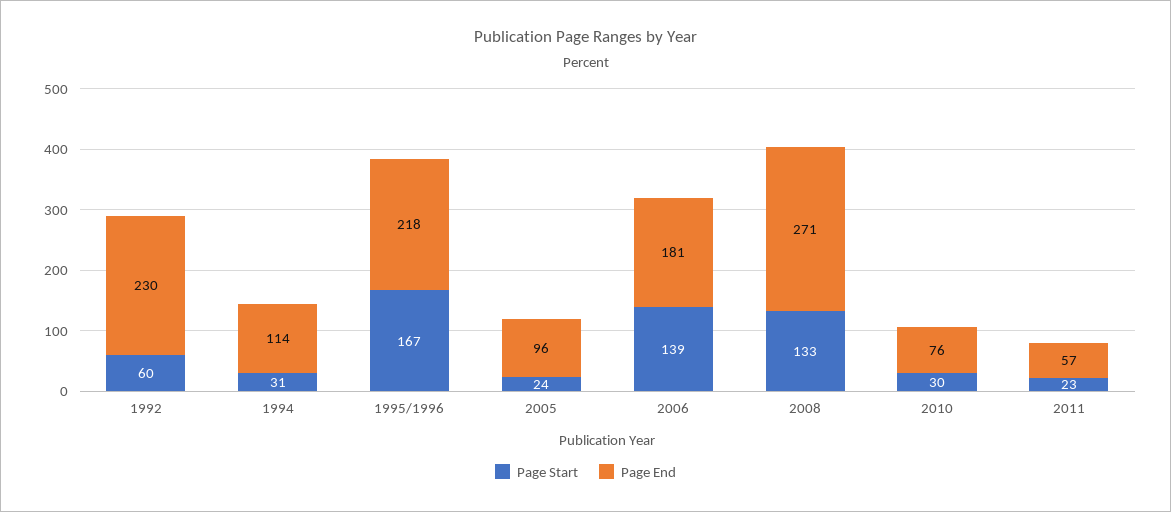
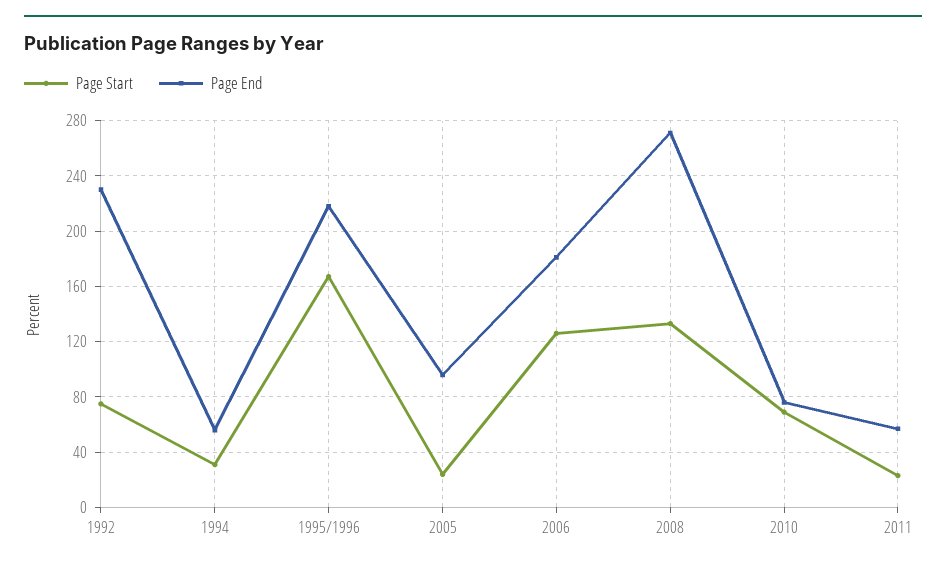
Page Start, 1992: 60 -> 75
Page End, 1994: 114 -> 55
Page Start, 2006: 139 -> 125
Page Start, 2010: 30 -> 70

